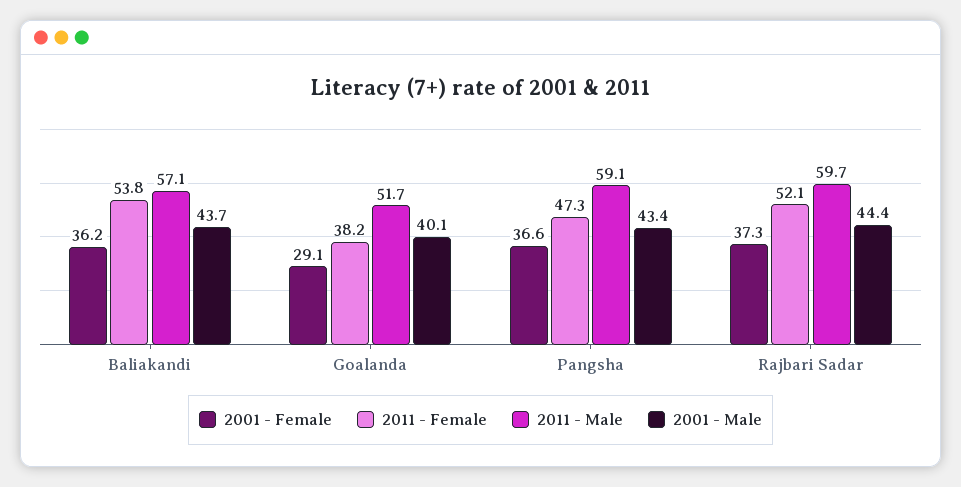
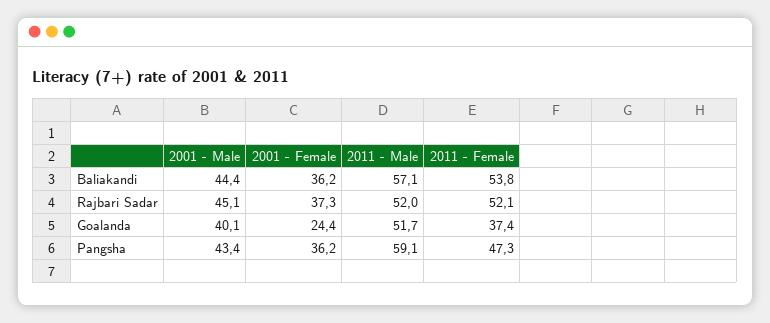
2001 - Male, Baliakandi: 43.7 -> 44.4
2001 - Female, Goalanda: 29.1 -> 24.4
2011 - Female, Goalanda: 38.2 -> 37.4
2001 - Female, Pangsha: 36.6 -> 36.2
2011 - Male, Rajbari Sadar: 59.7 -> 52
2001 - Male, Rajbari Sadar: 44.4 -> 45.1

